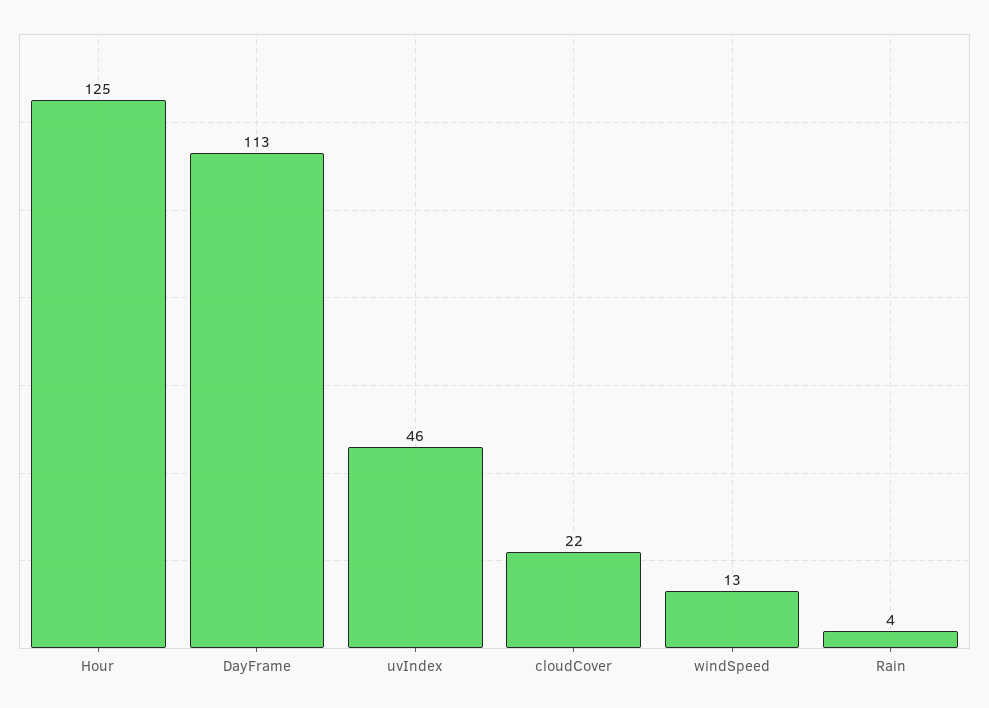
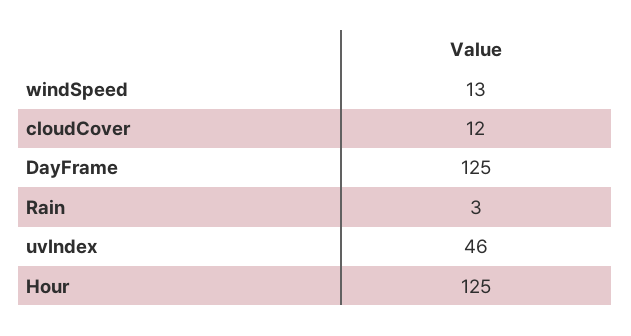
DayFrame: 113 -> 125
cloudCover: 22 -> 12
Rain: 4 -> 3

